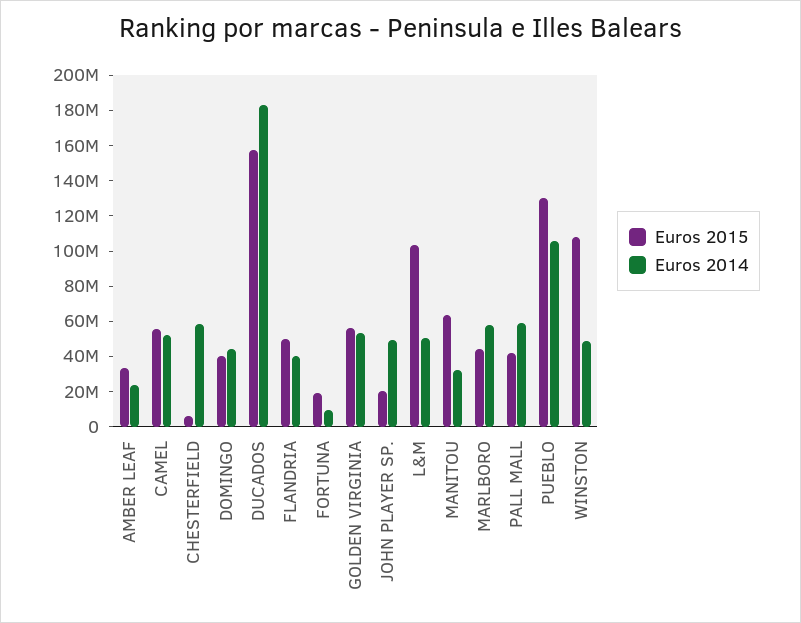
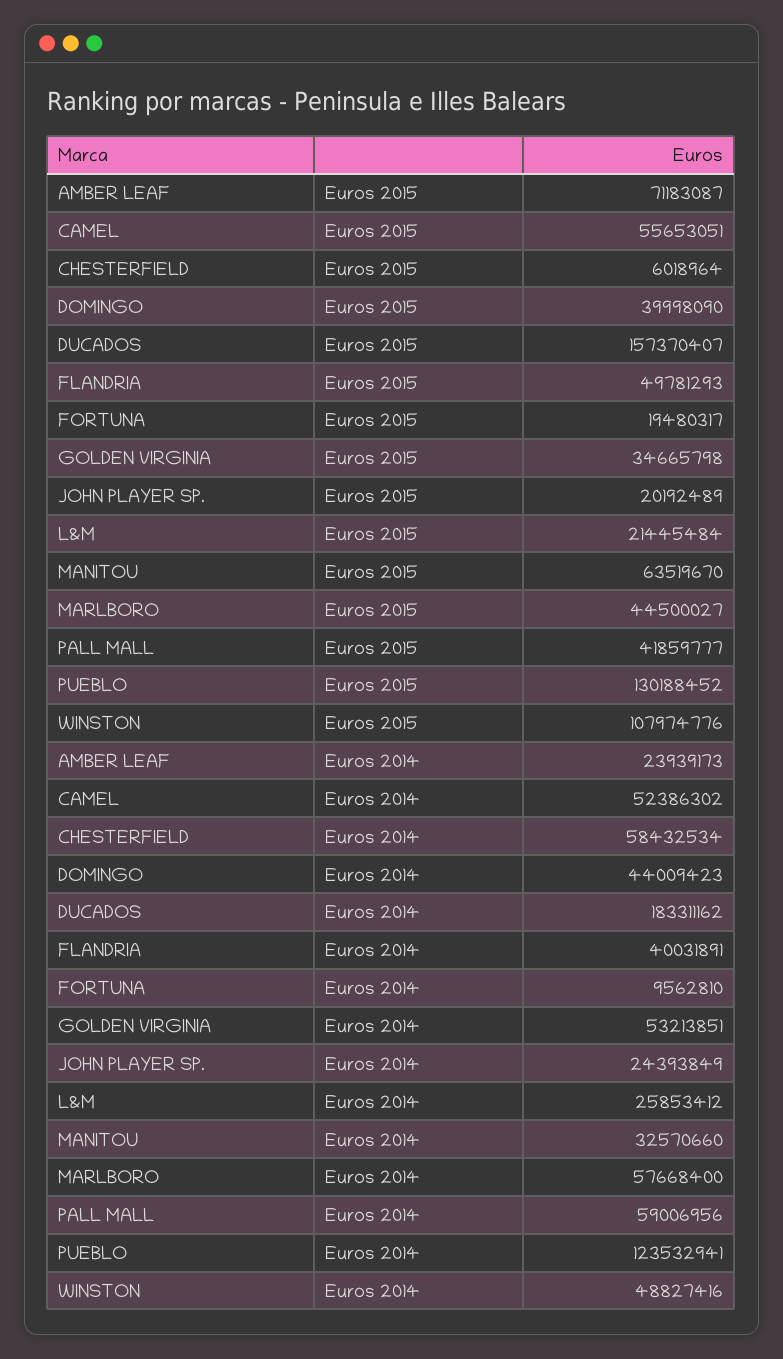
Euros 2015, AMBER LEAF: 35000000 -> 71183087
Euros 2015, GOLDEN VIRGINIA: 55000000 -> 34665798
Euros 2014, JOHN PLAYER SP.: 50000000 -> 24393849
Euros 2015, L&M: 105000000 -> 21445484
Euros 2014, L&M: 50000000 -> 25853412
Euros 2014, PUEBLO: 105000000 -> 123532941

